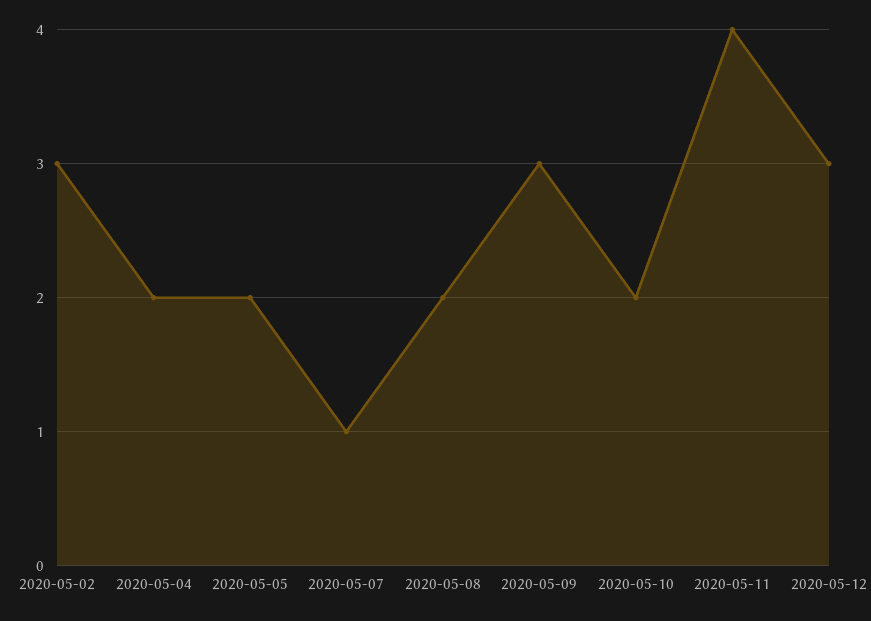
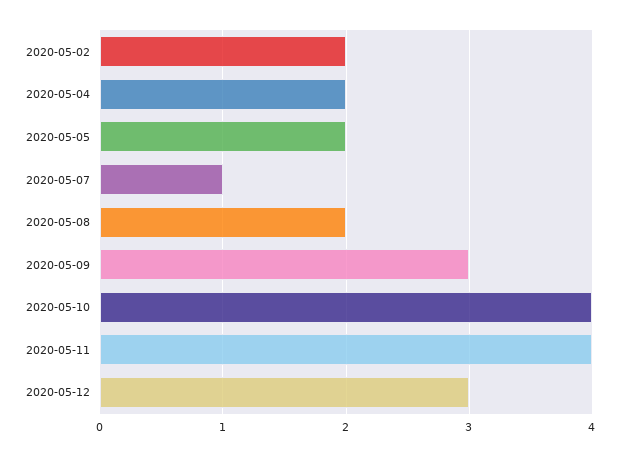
2020-05-02: 3 -> 2
2020-05-10: 2 -> 4

